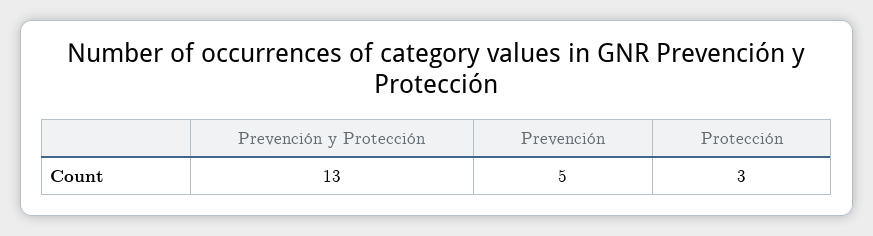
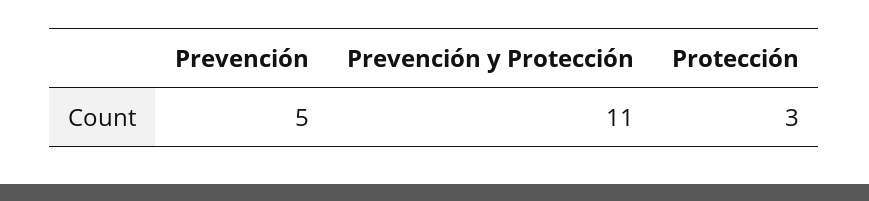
Prevención y Protección: 13 -> 11

